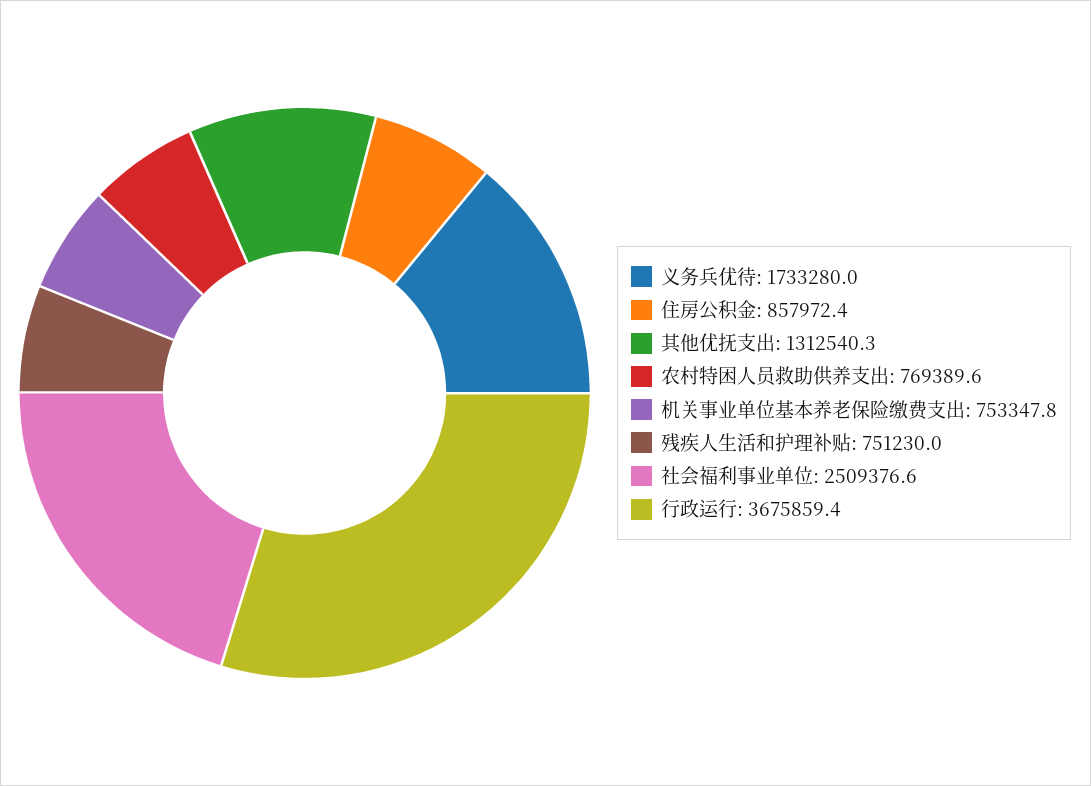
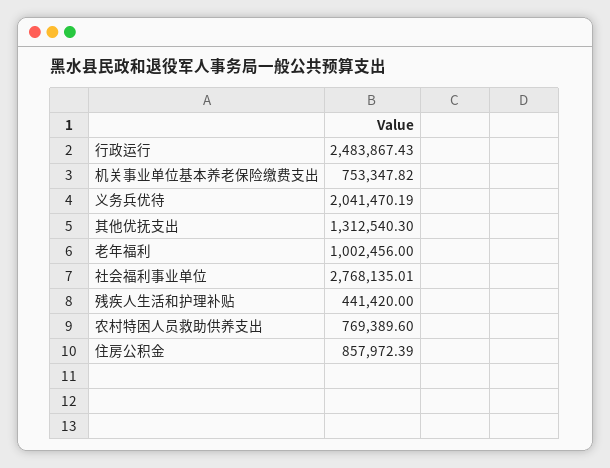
义务兵优待: 1733280 -> 2041470.19
残疾人生活和护理补贴: 751230 -> 441420
社会福利事业单位: 2509376.6 -> 2768135.01
行政运行: 3675859.4 -> 2483867.43
老年福利: none -> 1002456

